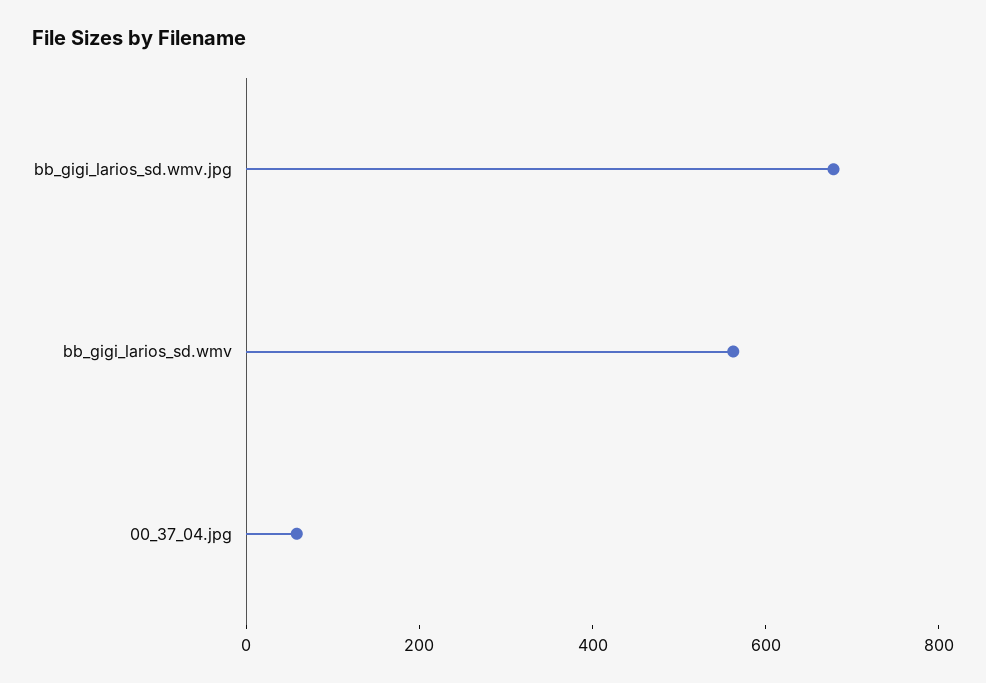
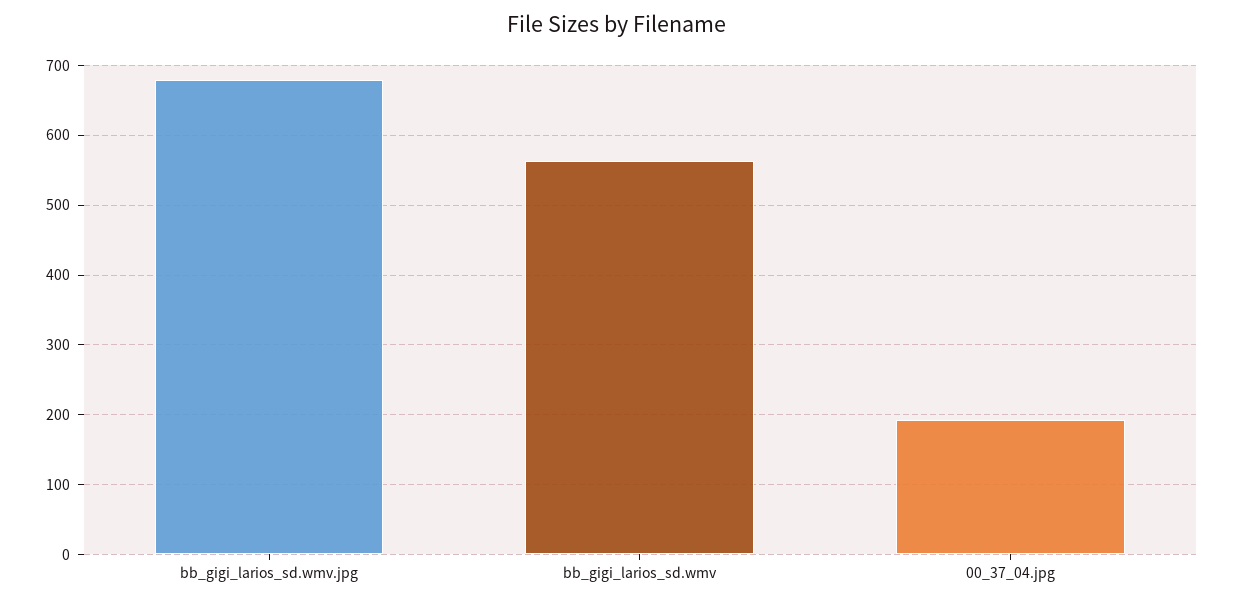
00_37_04.jpg: 50 -> 190

